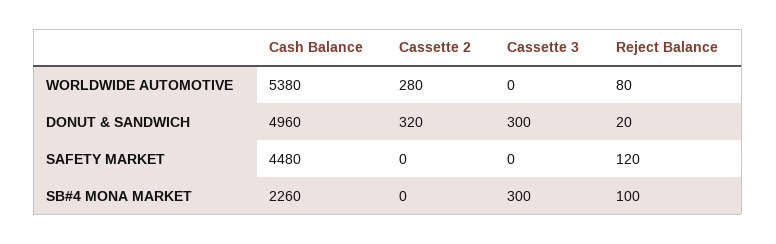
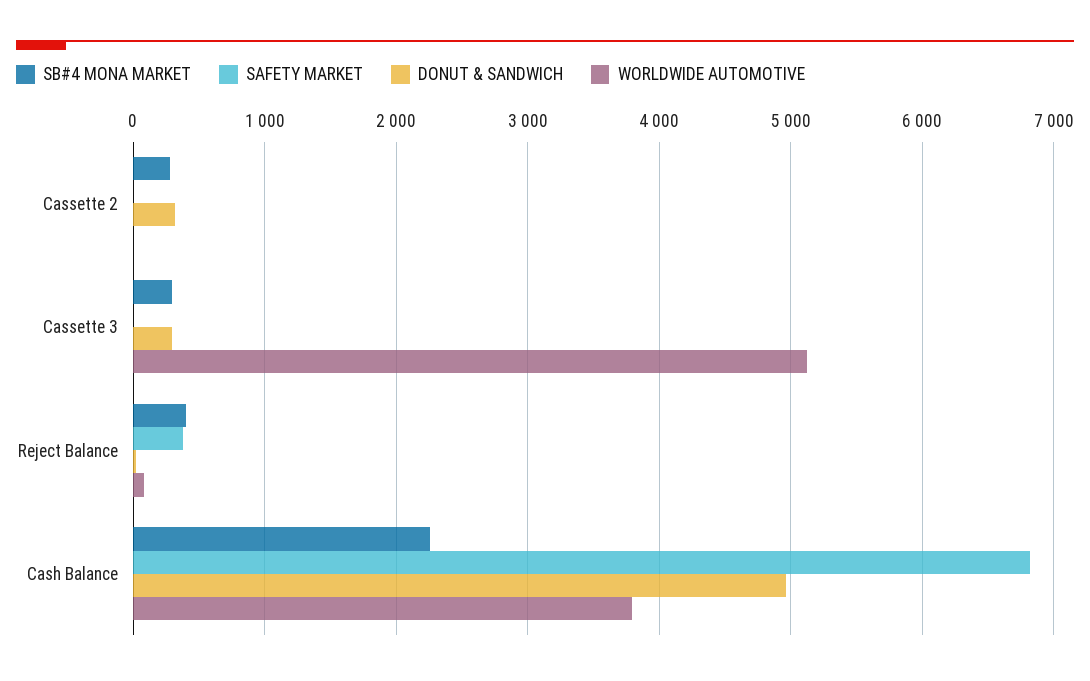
WORLDWIDE AUTOMOTIVE, Cash Balance: 5380 -> 3800
WORLDWIDE AUTOMOTIVE, Cassette 2: 280 -> 0
WORLDWIDE AUTOMOTIVE, Cassette 3: 0 -> 5100
SAFETY MARKET, Cash Balance: 4480 -> 6800
SAFETY MARKET, Reject Balance: 120 -> 400
SB#4 MONA MARKET, Cassette 2: 0 -> 300
SB#4 MONA MARKET, Reject Balance: 100 -> 400

